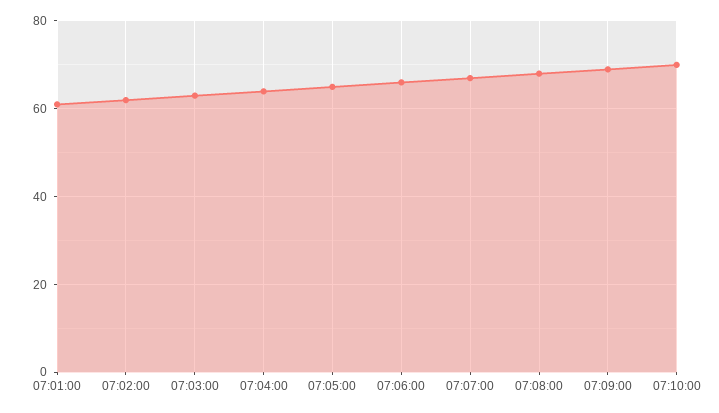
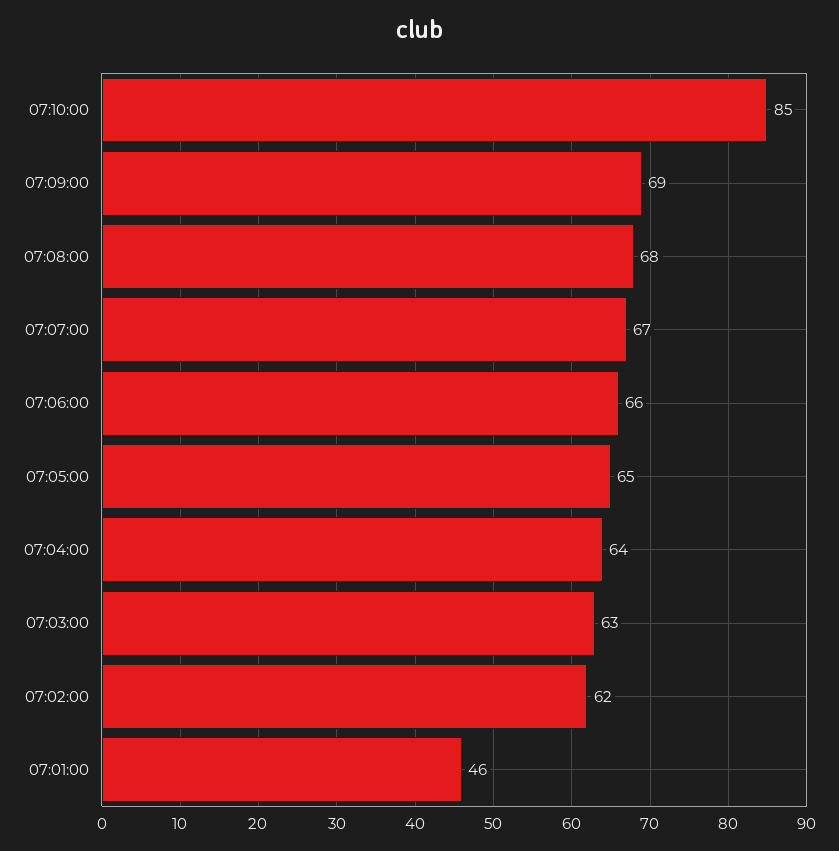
07:01:00: 60 -> 46
07:10:00: 70 -> 85

